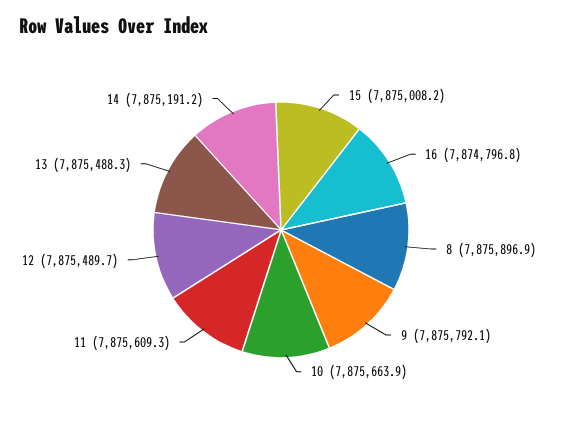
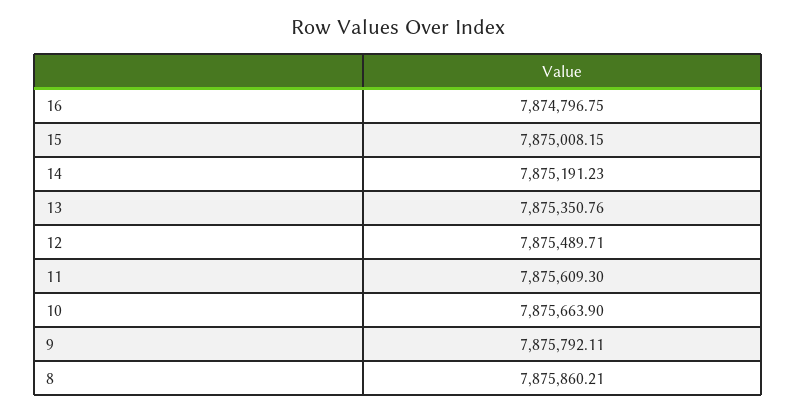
8: 7875896.9 -> 7875860.21
13: 7875488.3 -> 7875350.76

